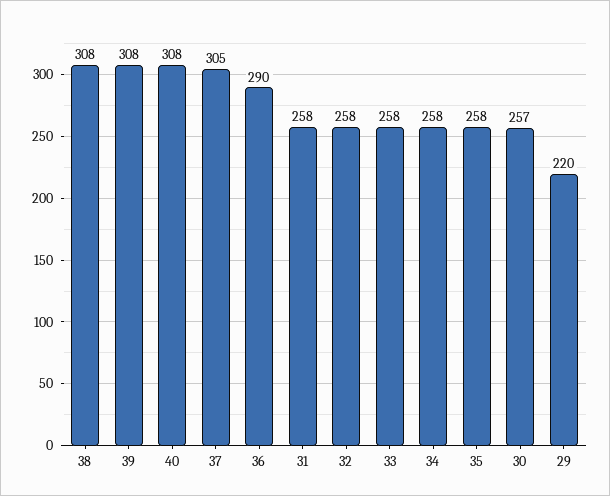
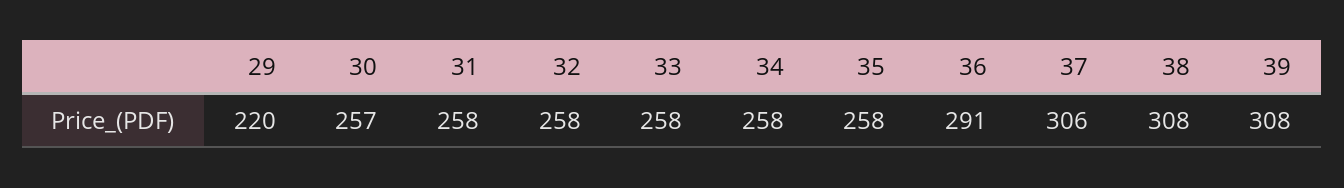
40: 308 -> none
37: 305 -> 306
36: 290 -> 291

